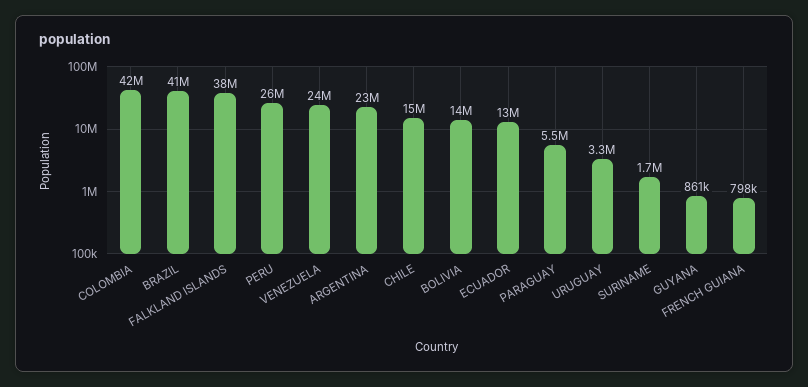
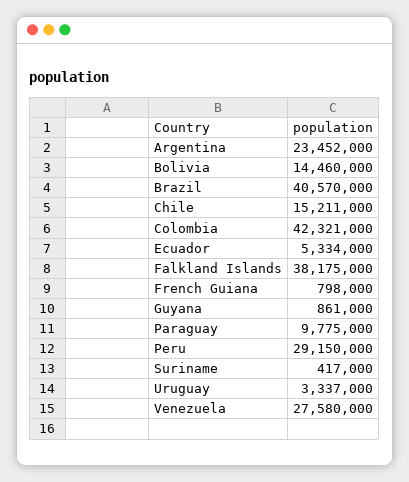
PERU: 26000000 -> 29150000
VENEZUELA: 24000000 -> 27580000
ECUADOR: 13000000 -> 5334000
PARAGUAY: 5500000 -> 9775000
SURINAME: 1700000 -> 417000

